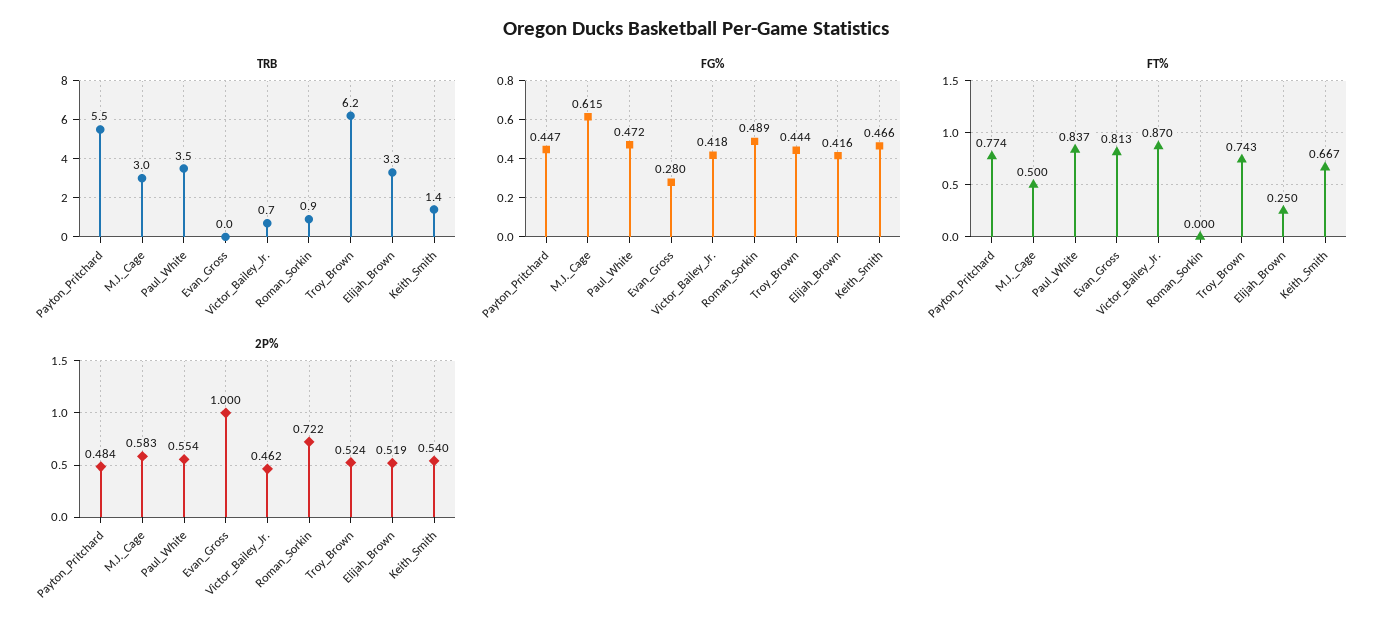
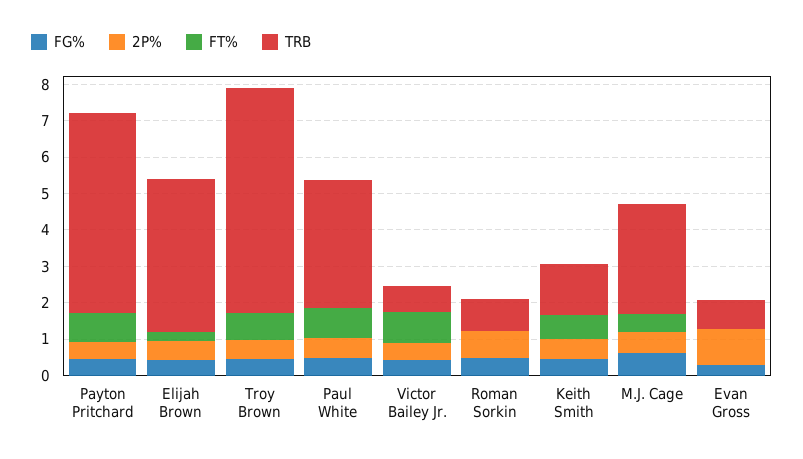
TRB, Evan_Gross: 0 -> 0.75
TRB, Elijah_Brown: 3.3 -> 4.25
FT%, Evan_Gross: 0.813 -> 0

